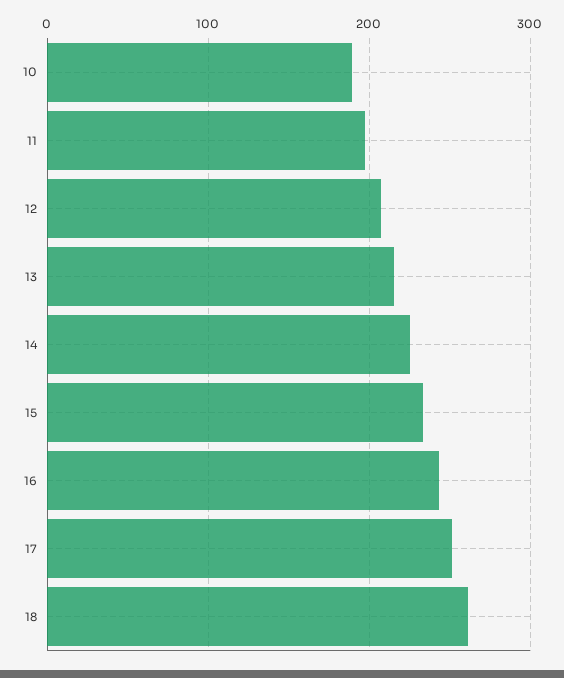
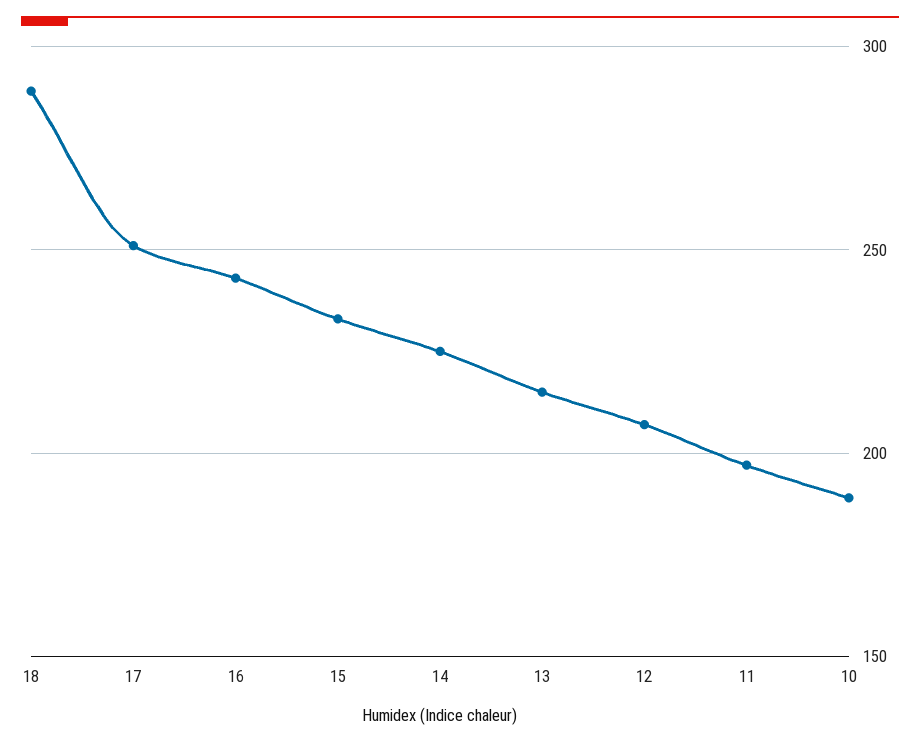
18: 260 -> 290

